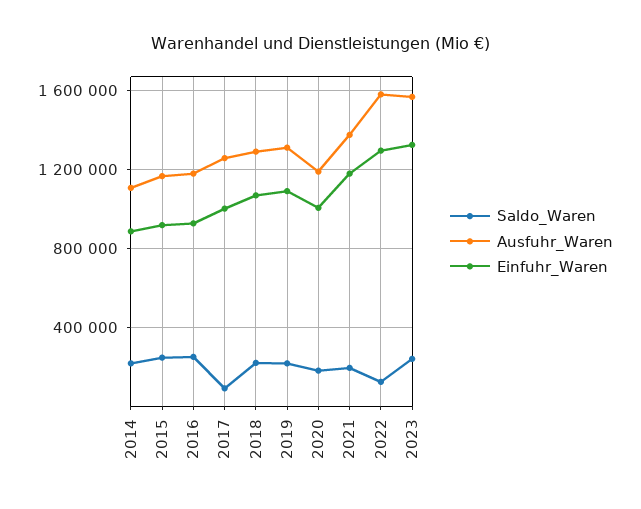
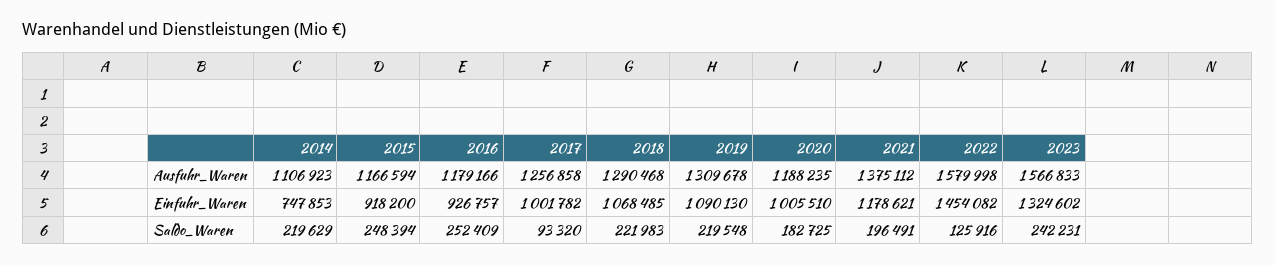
Einfuhr_Waren, 2014: 900000 -> 747853
Einfuhr_Waren, 2022: 1300000 -> 1454082

